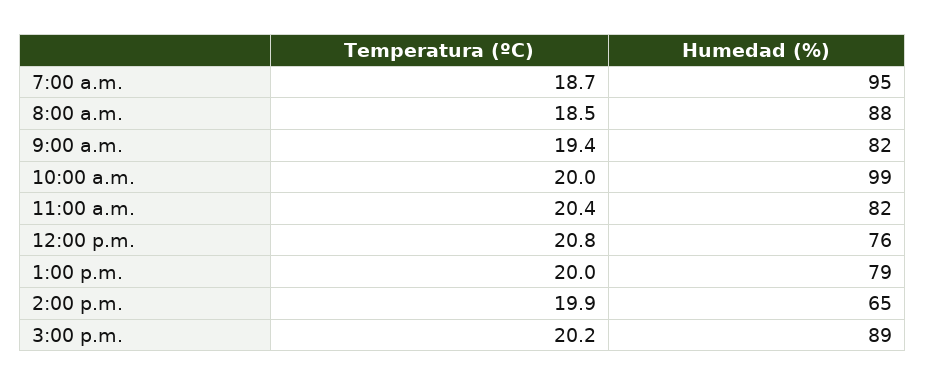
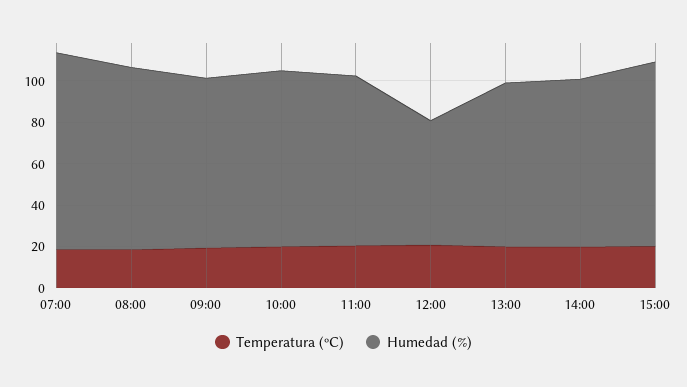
Humedad (%), 10:00 a.m.: 99 -> 85
Humedad (%), 12:00 p.m.: 76 -> 60
Humedad (%), 2:00 p.m.: 65 -> 80

